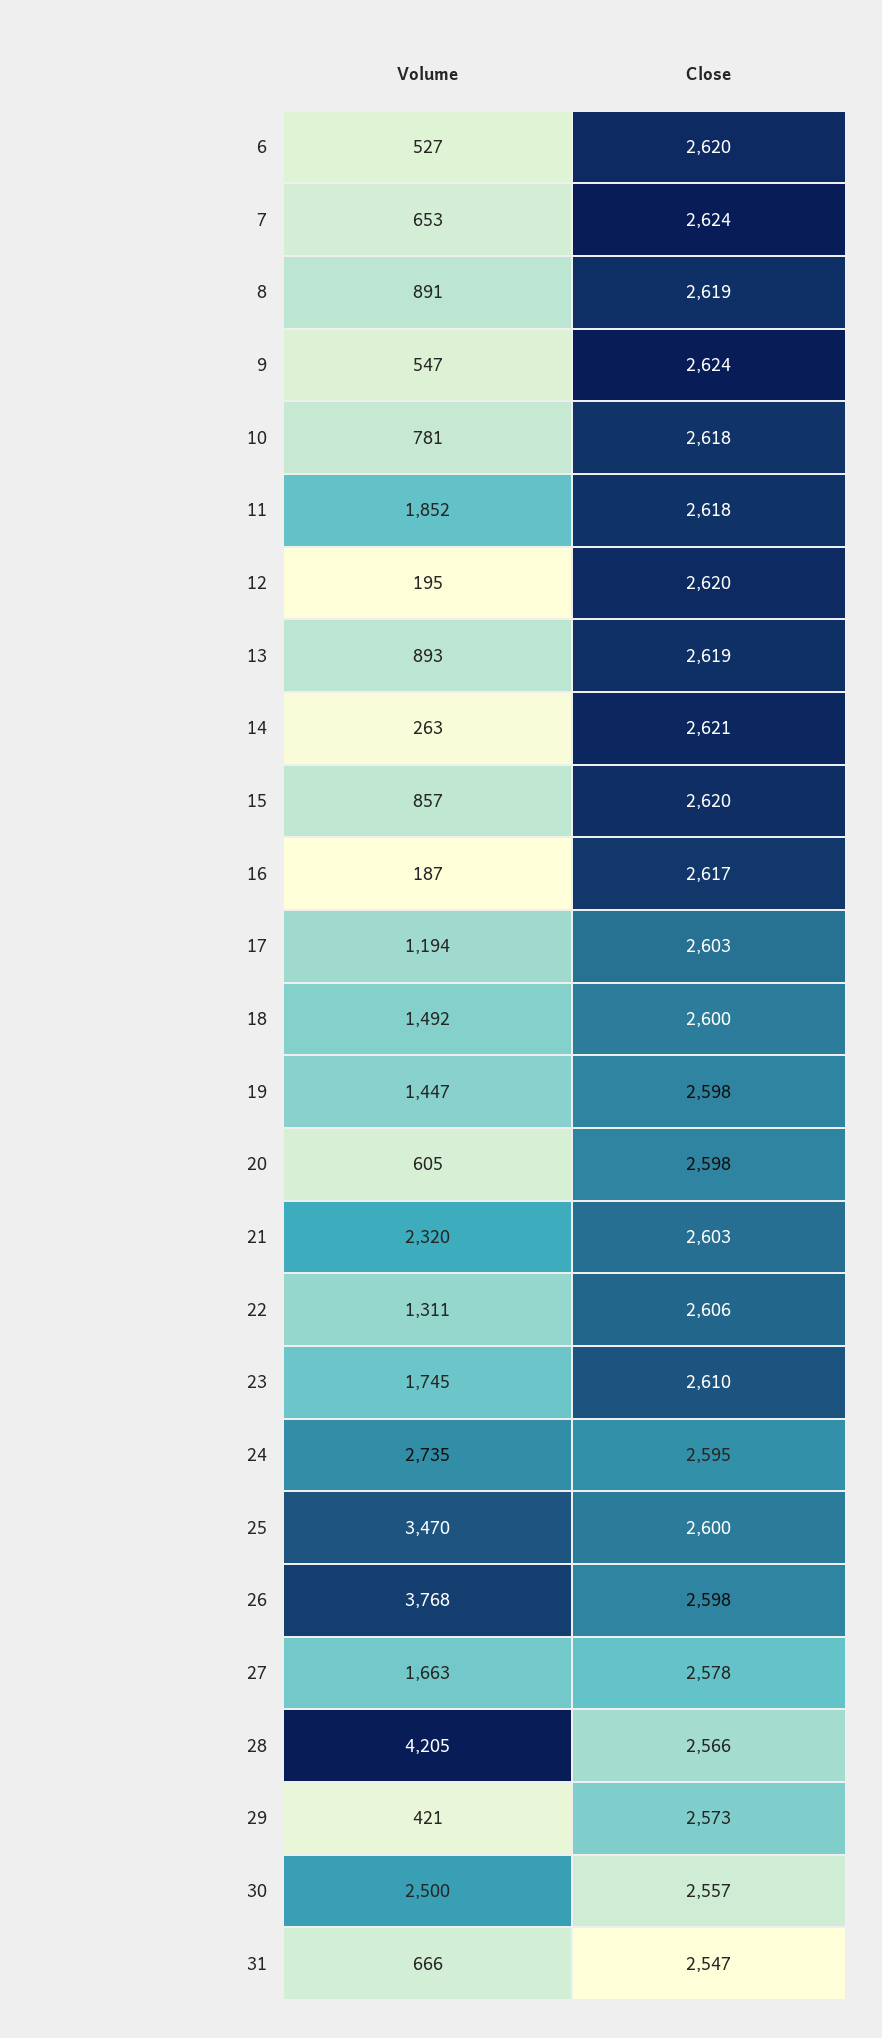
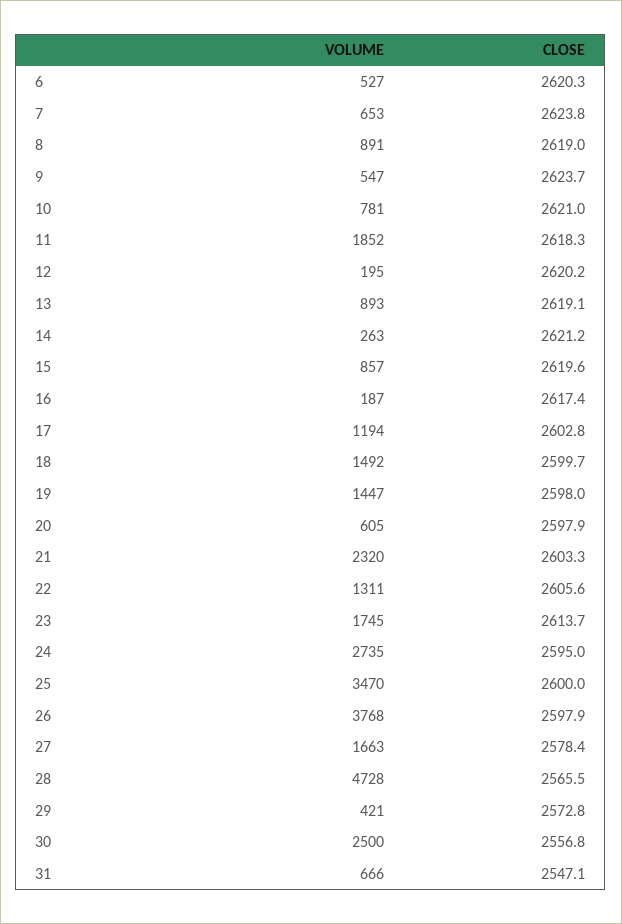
Close, 10: 2618 -> 2621
Close, 23: 2610 -> 2613.7
Volume, 28: 4205 -> 4728

